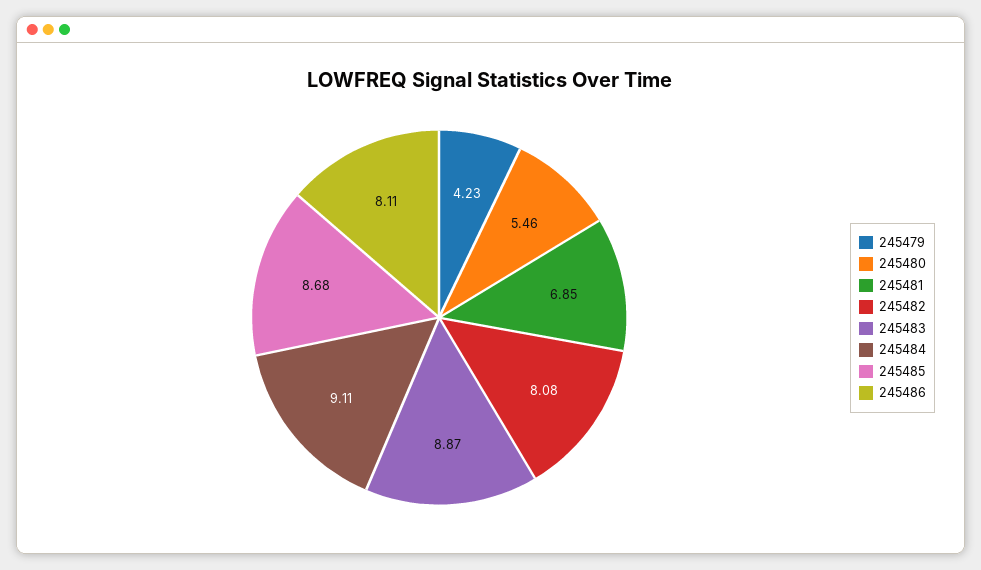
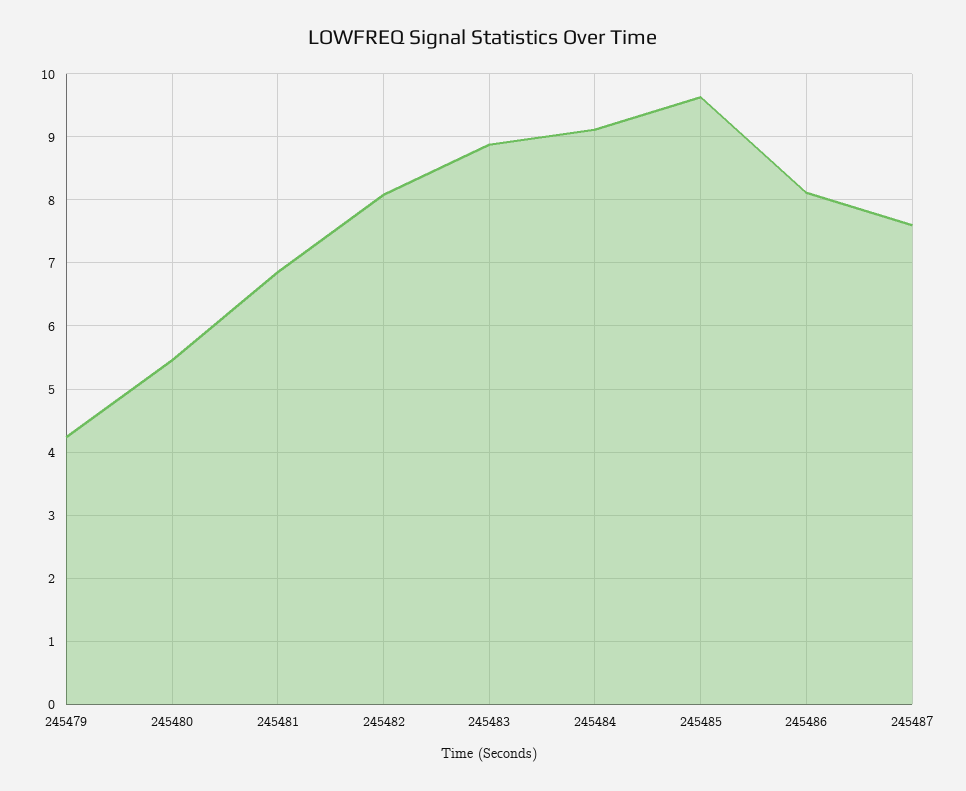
245485: 8.68 -> 9.6
245487: none -> 7.6

